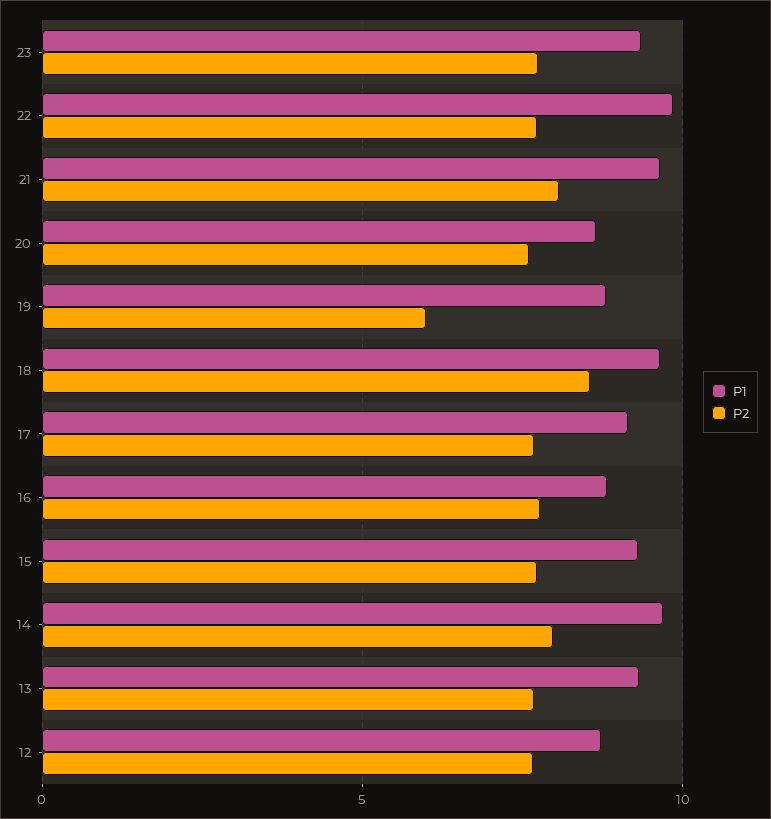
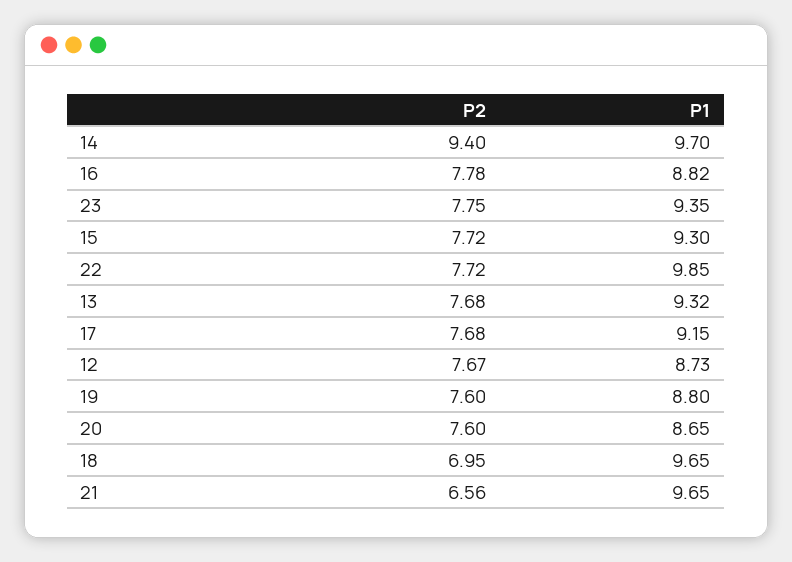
P2, 21: 8 -> 6.56
P2, 19: 6 -> 7.6
P2, 18: 8.5 -> 6.95
P2, 14: 8 -> 9.4

